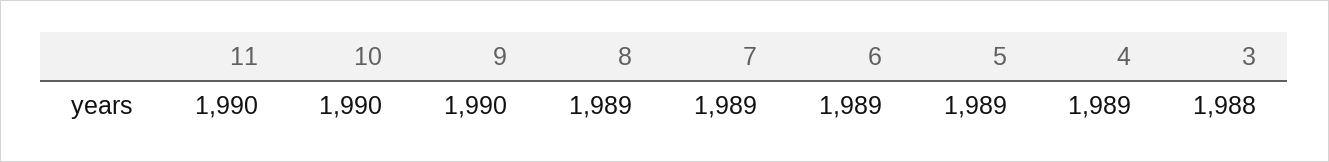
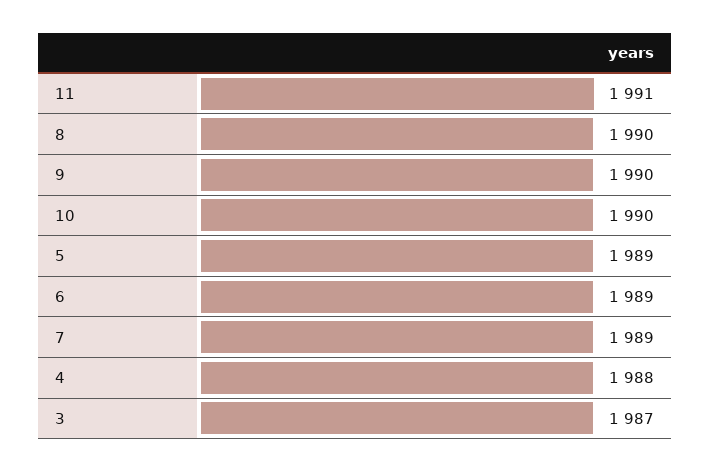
11: 1990 -> 1991
8: 1989 -> 1990
4: 1989 -> 1988
3: 1988 -> 1987

